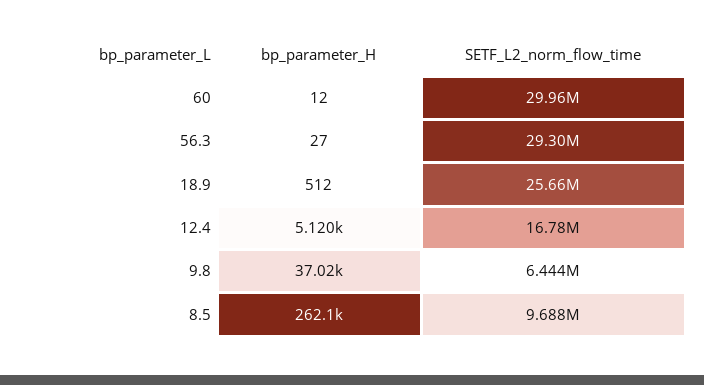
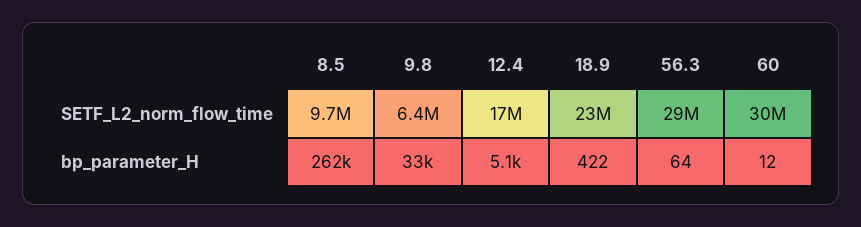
bp_parameter_H, 56.3: 27 -> 64
bp_parameter_H, 18.9: 512 -> 422
SETF_L2_norm_flow_time, 18.9: 25660000 -> 23000000
bp_parameter_H, 9.8: 37020 -> 33000

